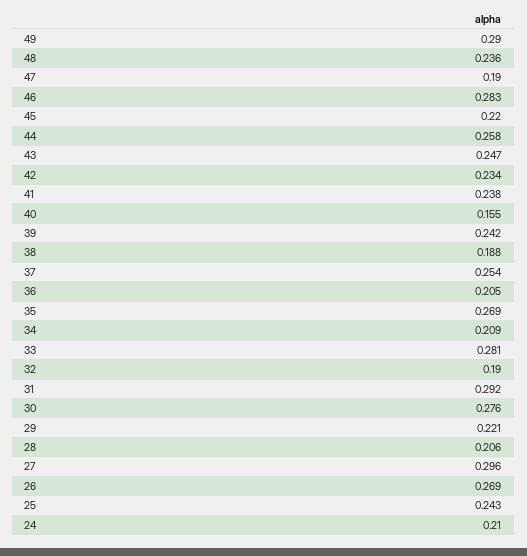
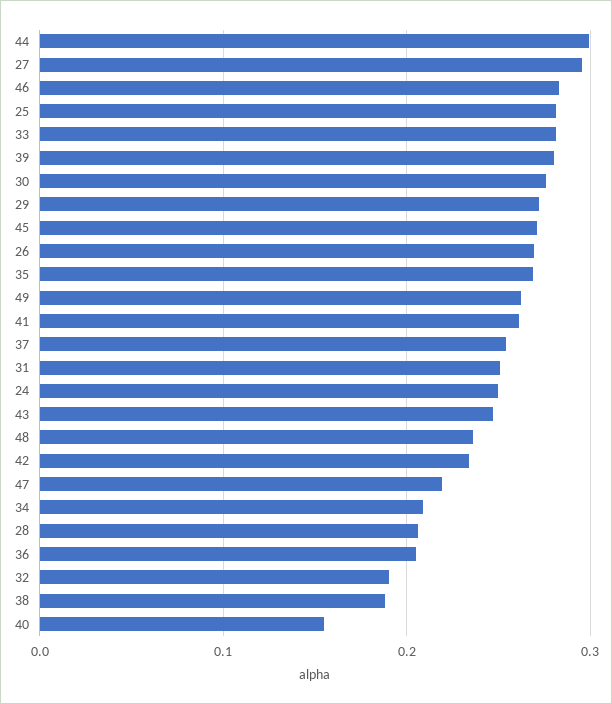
49: 0.29 -> 0.26
47: 0.19 -> 0.22
45: 0.22 -> 0.27
44: 0.258 -> 0.3
41: 0.238 -> 0.26
39: 0.242 -> 0.28
31: 0.292 -> 0.25
29: 0.221 -> 0.27
25: 0.243 -> 0.28
24: 0.21 -> 0.25

